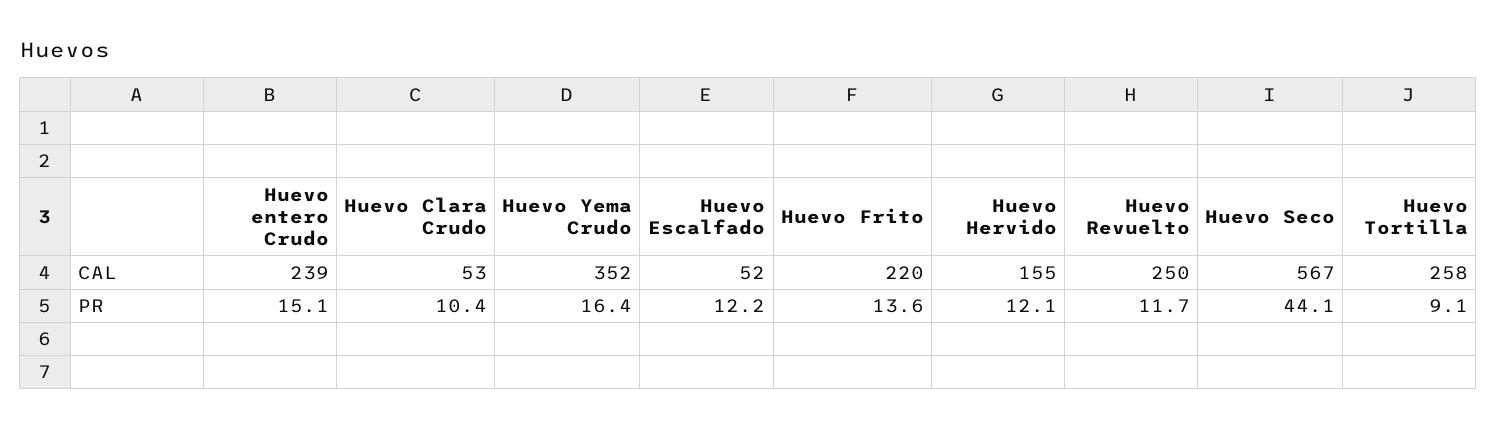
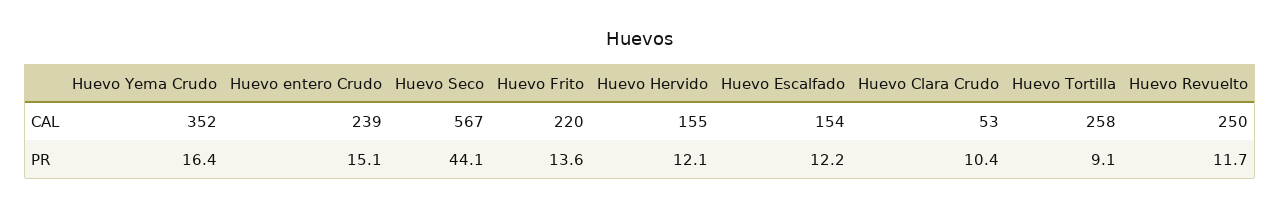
Huevo Escalfado, CAL: 52 -> 154

